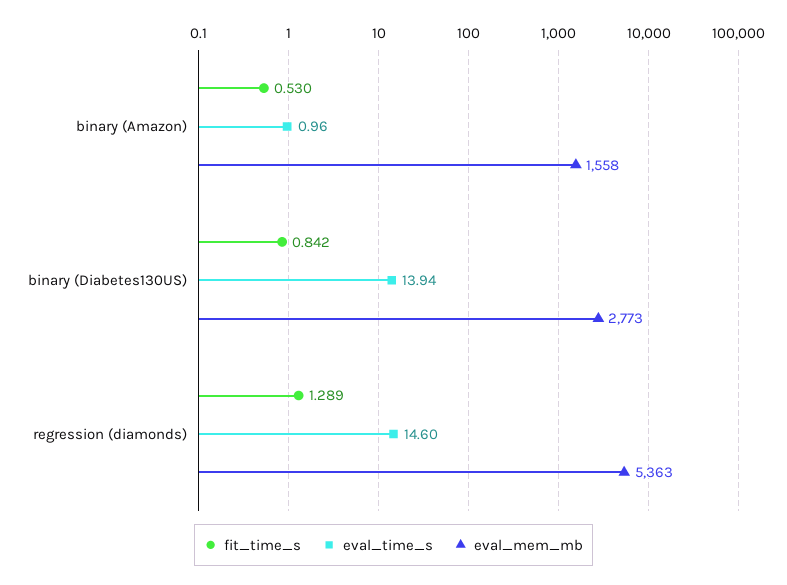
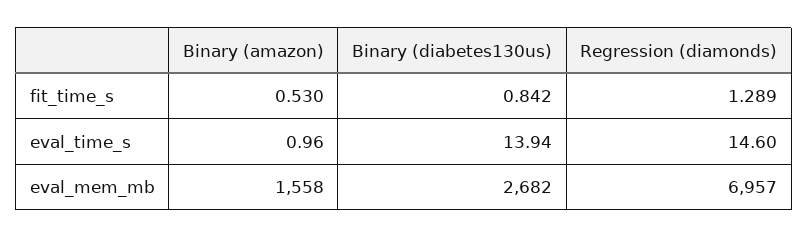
eval_mem_mb, binary (Diabetes130US): 2773 -> 2682
eval_mem_mb, regression (diamonds): 5363 -> 6957

